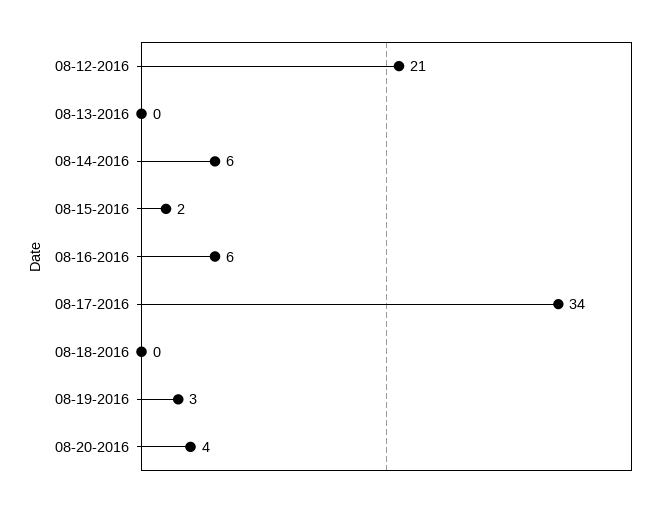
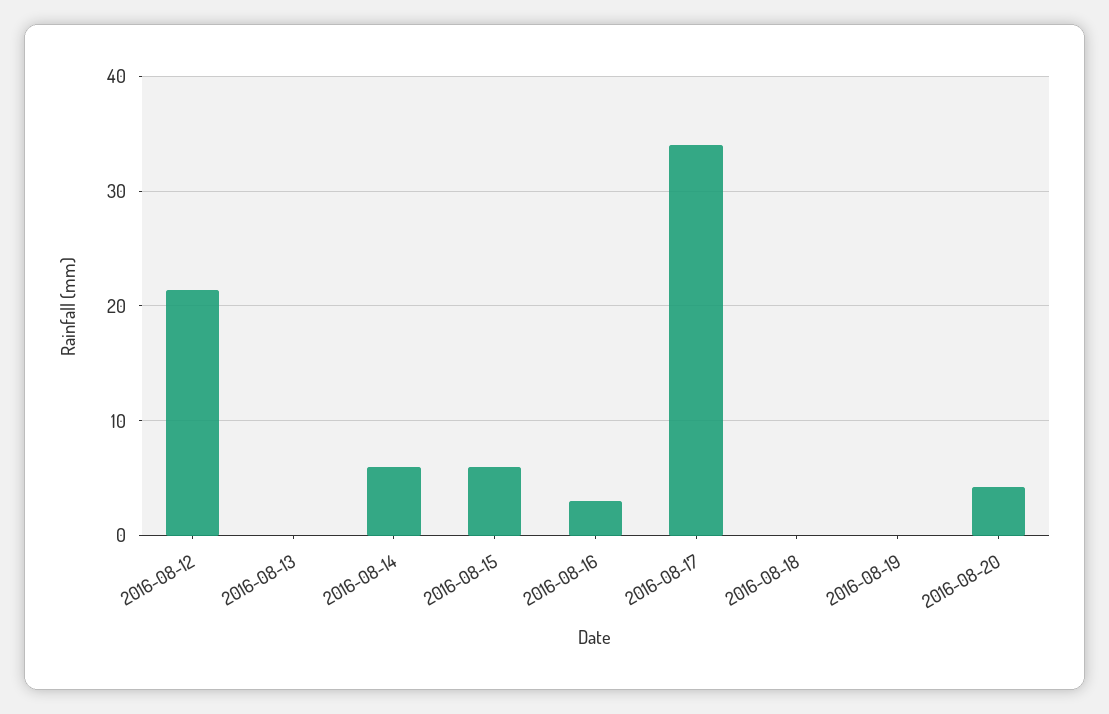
08-15-2016: 2 -> 6
08-16-2016: 6 -> 3
08-19-2016: 3 -> 0

